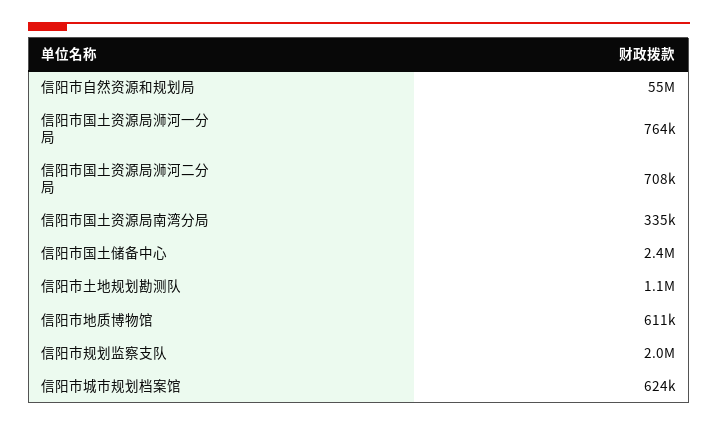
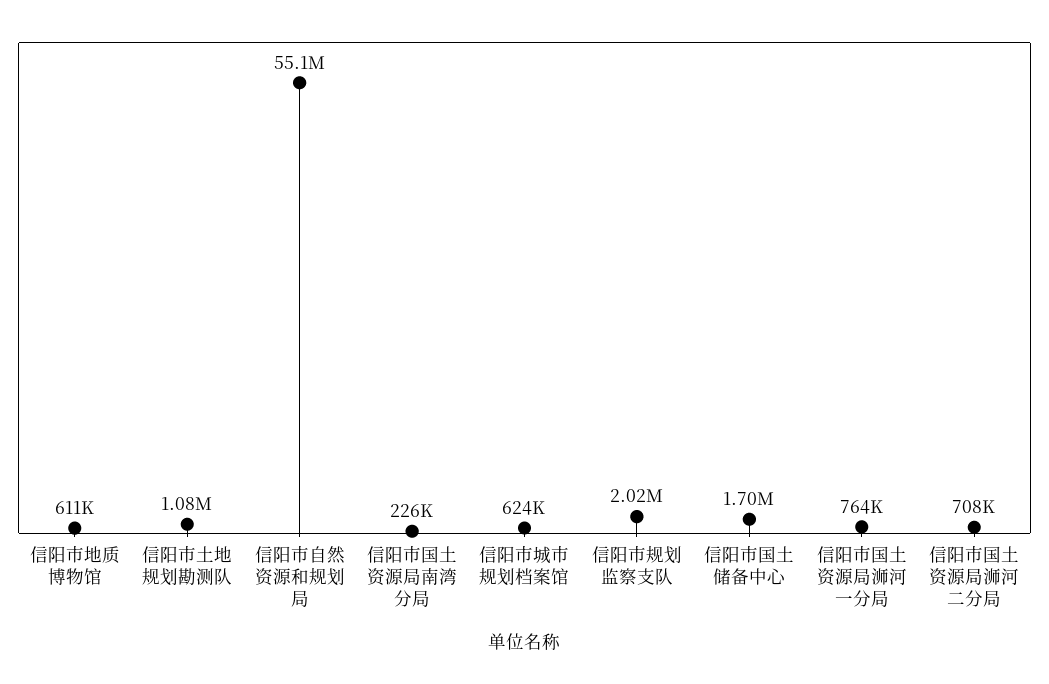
信阳市国土资源局南湾分局: 335000 -> 226000
信阳市国土储备中心: 2400000 -> 1700000

